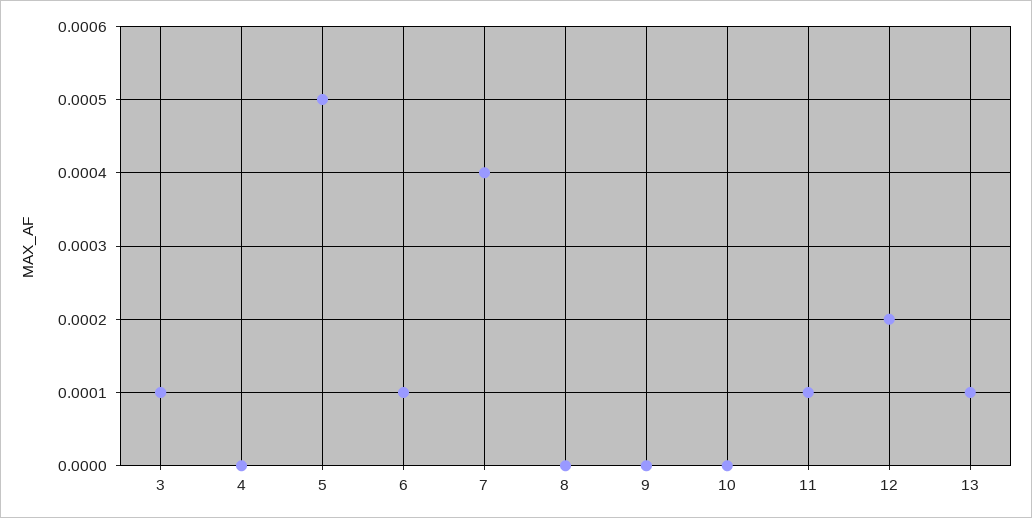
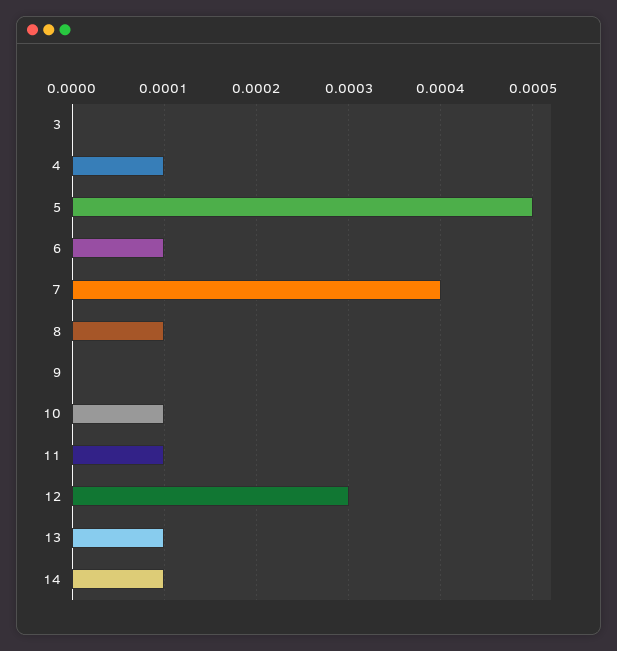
3: 0.0001 -> 0
4: 0 -> 0.0001
8: 0 -> 0.0001
10: 0 -> 0.0001
12: 0.0002 -> 0.0003
14: none -> 0.0001

